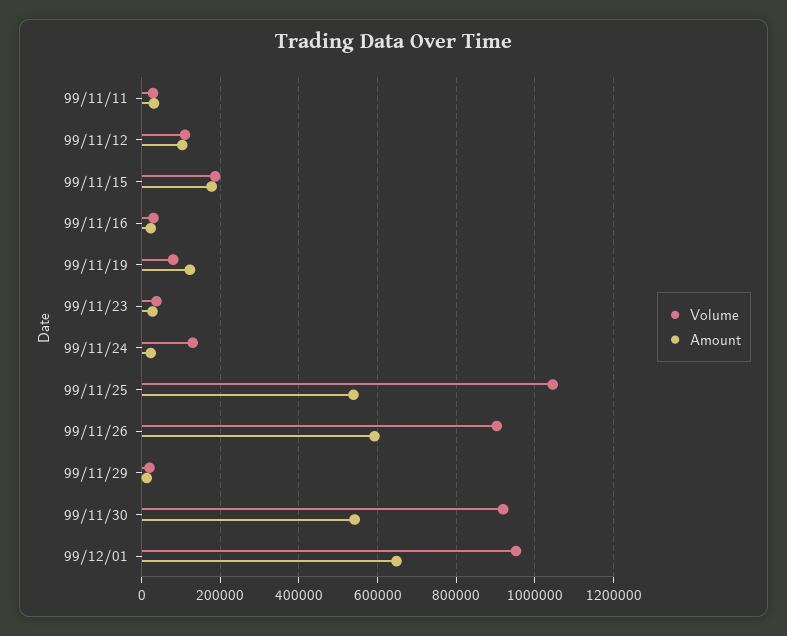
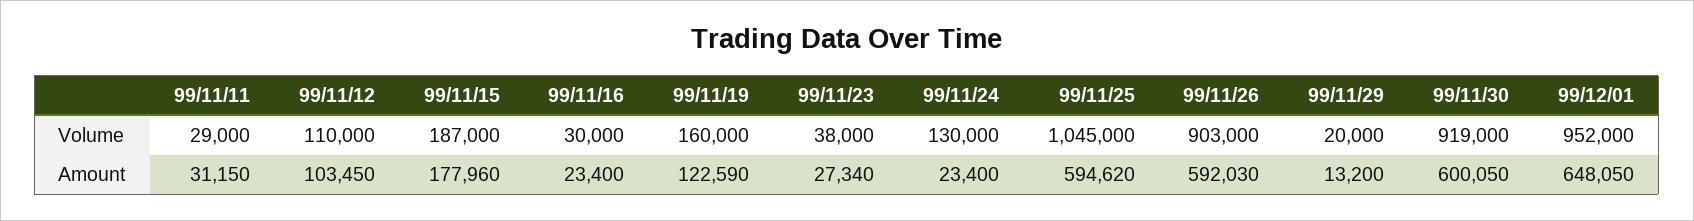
Volume, 99/11/19: 80000 -> 160000
Amount, 99/11/25: 540000 -> 594620
Amount, 99/11/30: 540000 -> 600050

